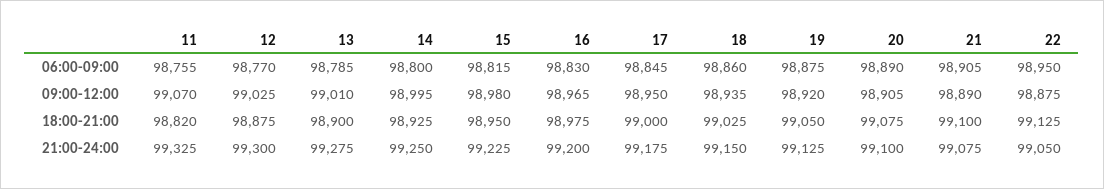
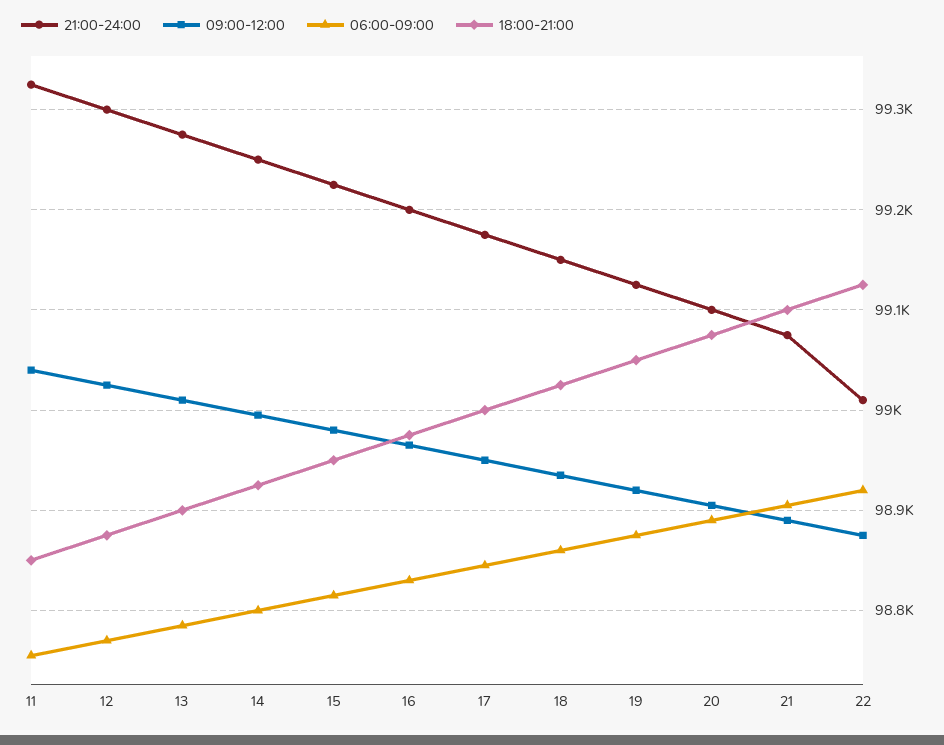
06:00-09:00, 22: 98950 -> 98920
09:00-12:00, 11: 99070 -> 99040
18:00-21:00, 11: 98820 -> 98850
21:00-24:00, 22: 99050 -> 99010

